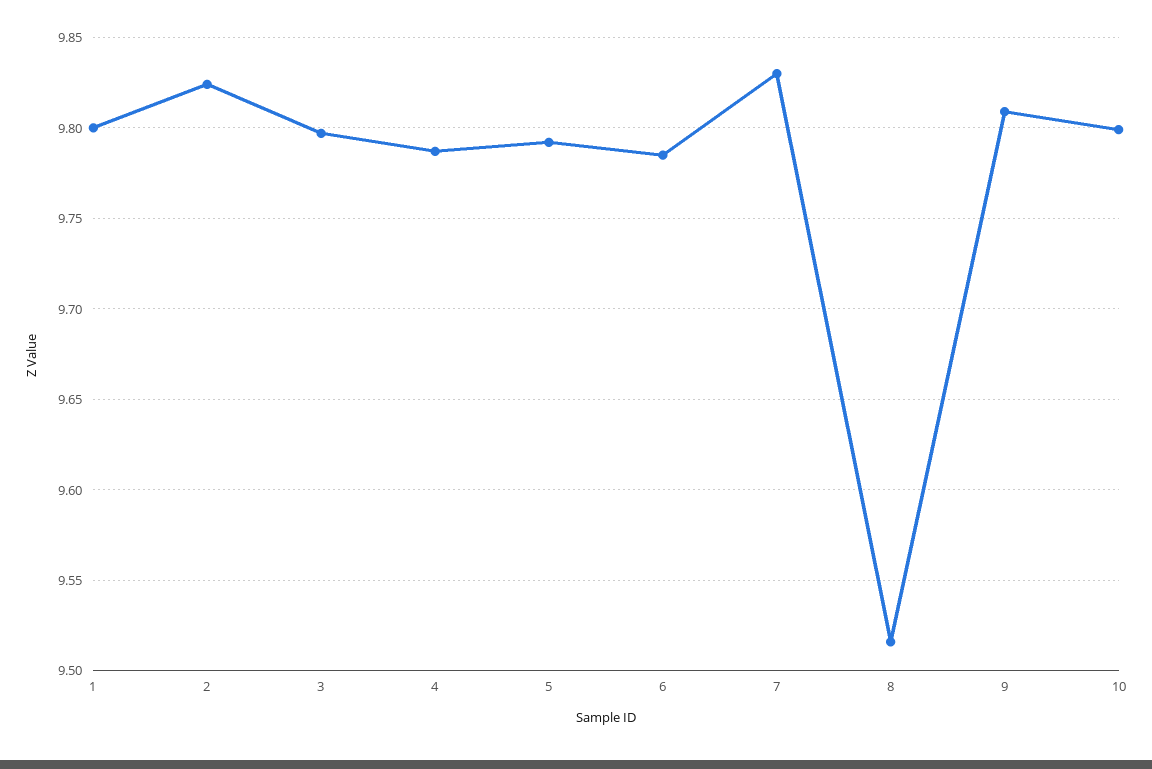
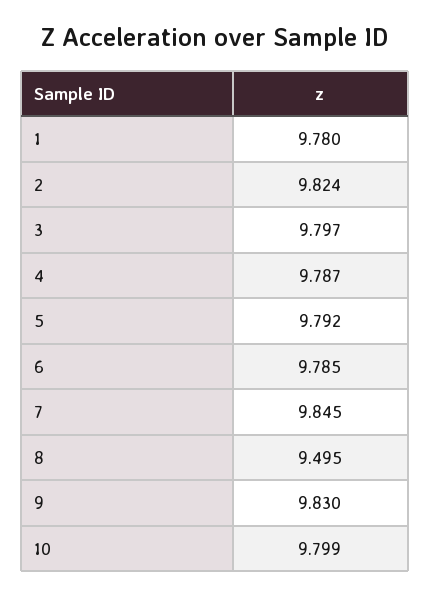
1: 9.8 -> 9.78
7: 9.83 -> 9.845
8: 9.515 -> 9.495
9: 9.81 -> 9.83

